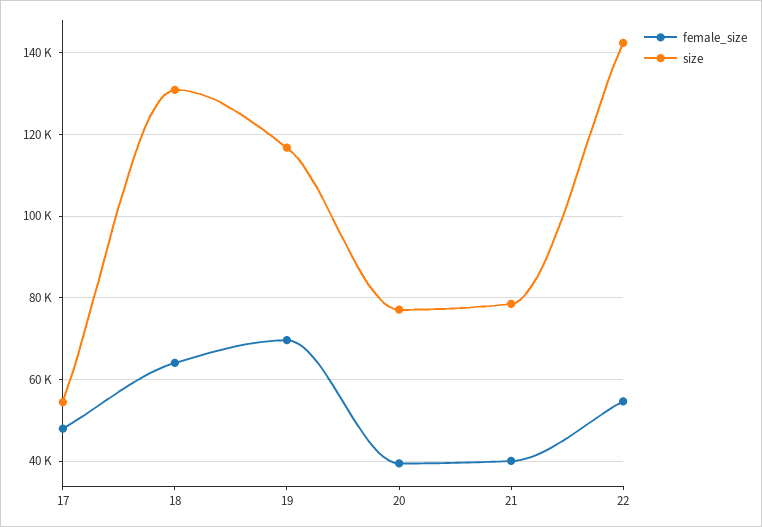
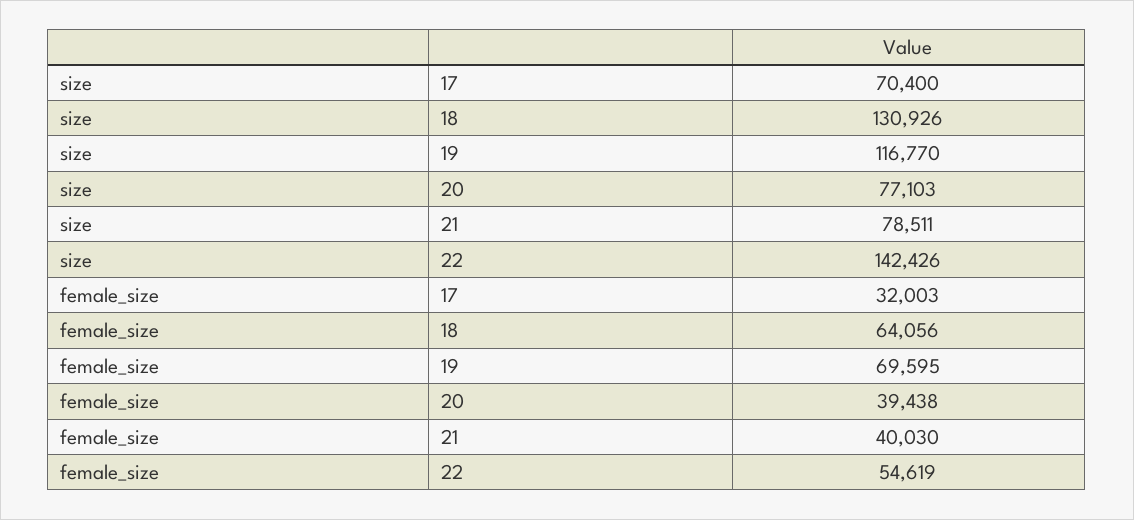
female_size, 17: 48000 -> 32003
size, 17: 54000 -> 70400

